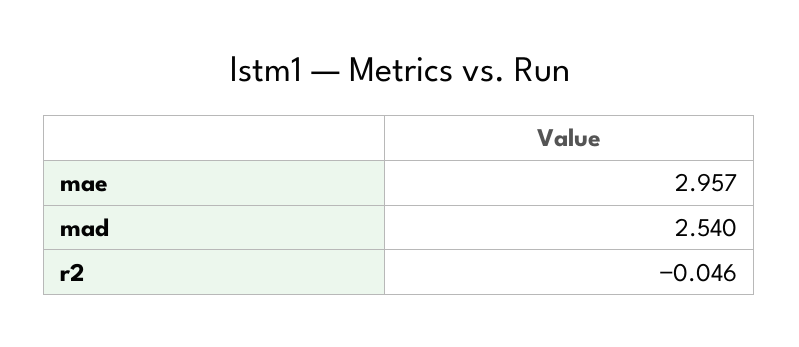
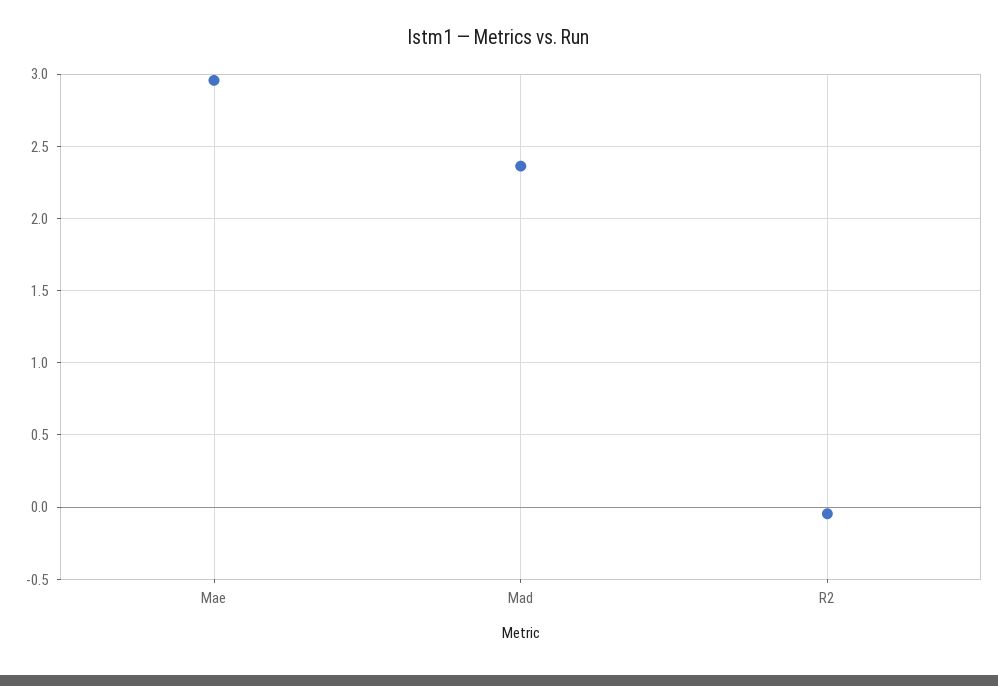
mad: 2.54 -> 2.35

